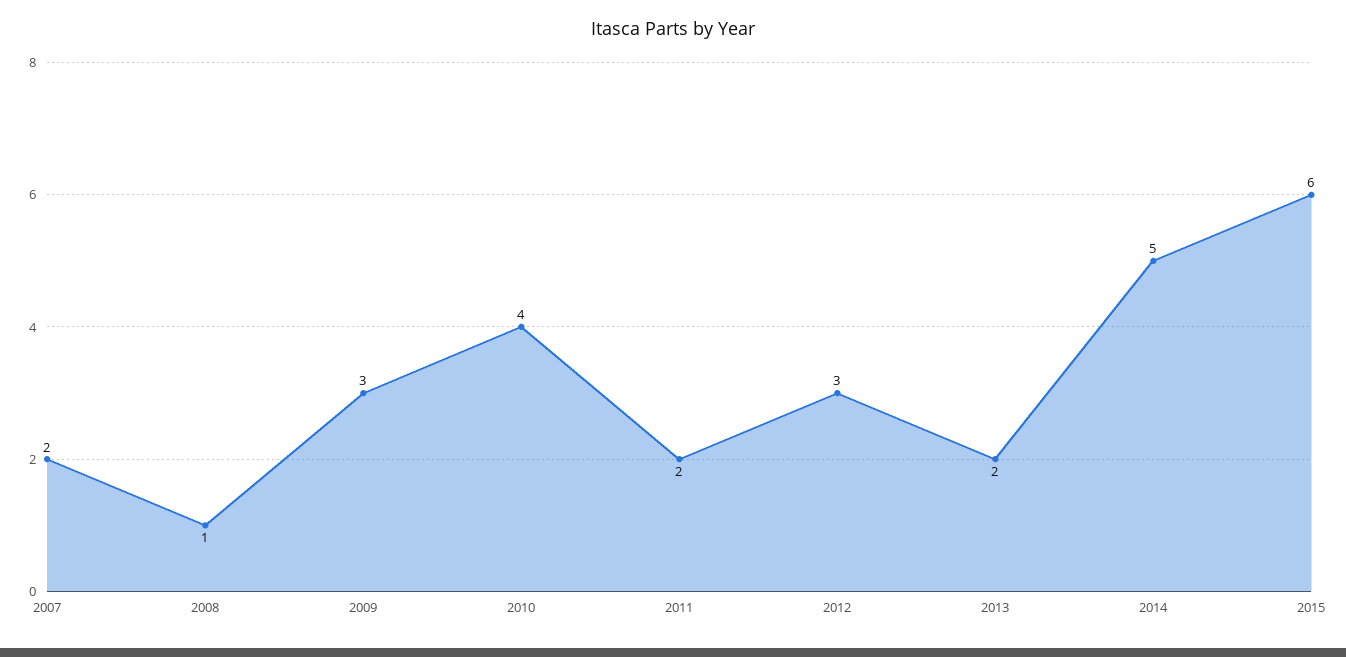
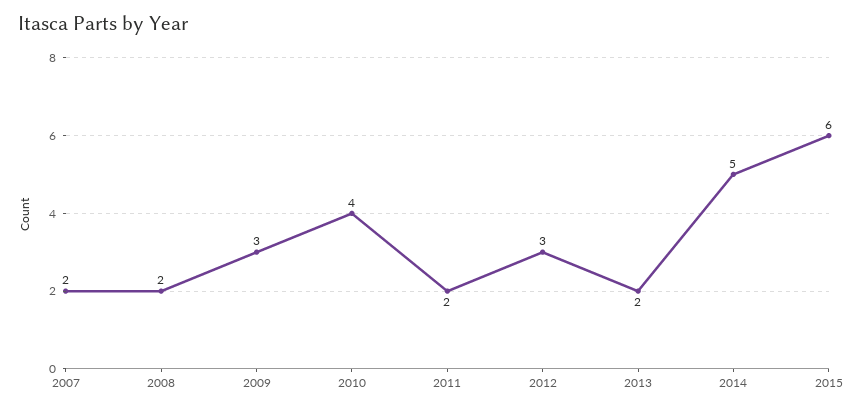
2008: 1 -> 2

